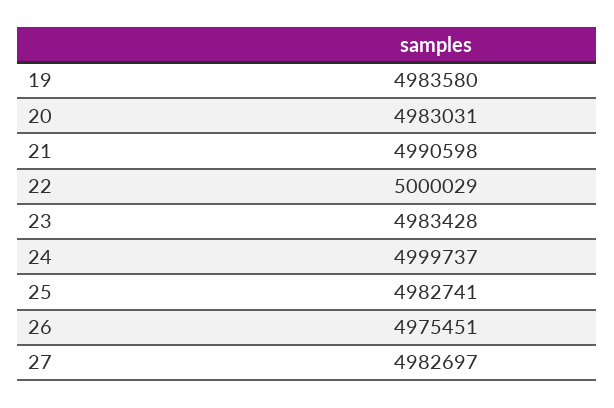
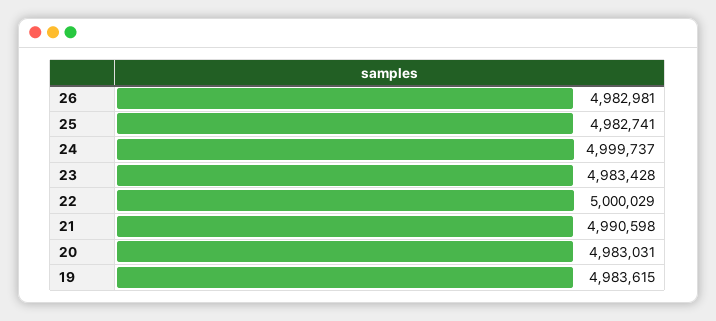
19: 4983580 -> 4983615
26: 4975451 -> 4982981
27: 4982697 -> none

